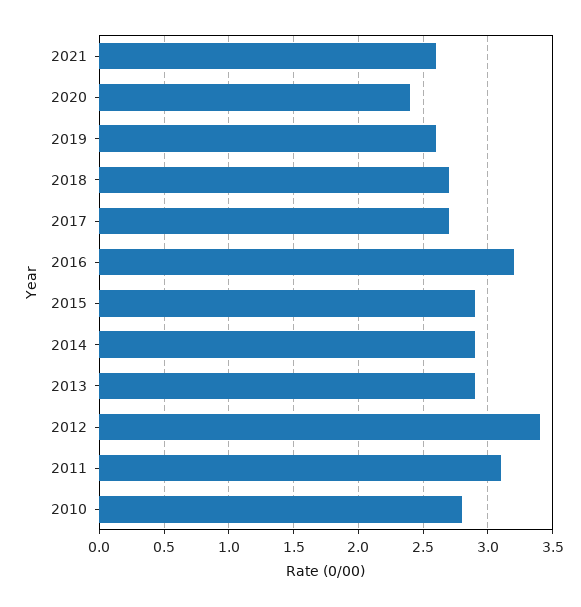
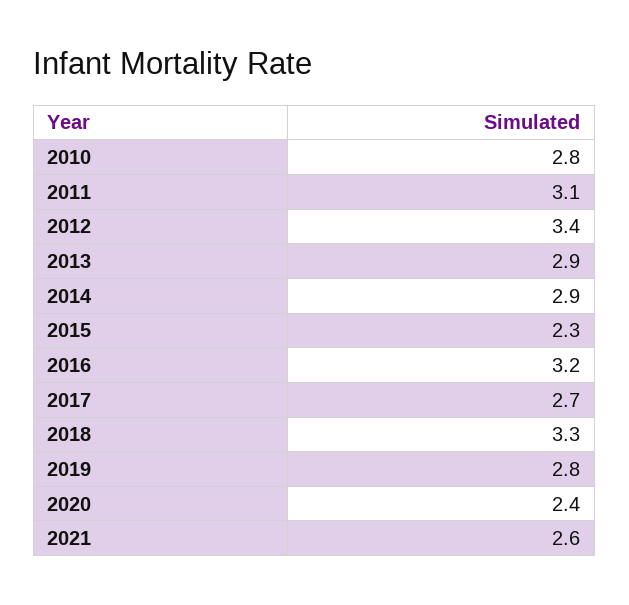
2019: 2.6 -> 2.8
2018: 2.7 -> 3.3
2015: 2.9 -> 2.3

